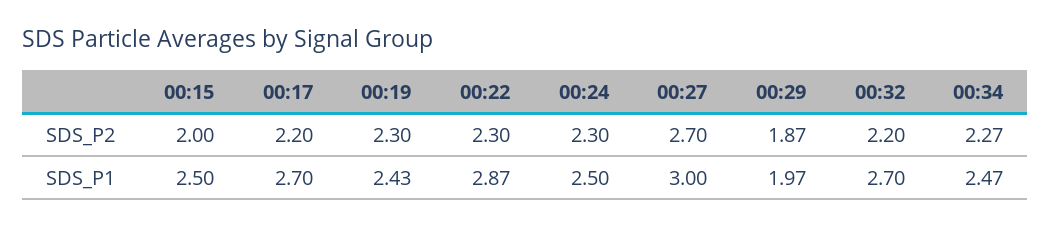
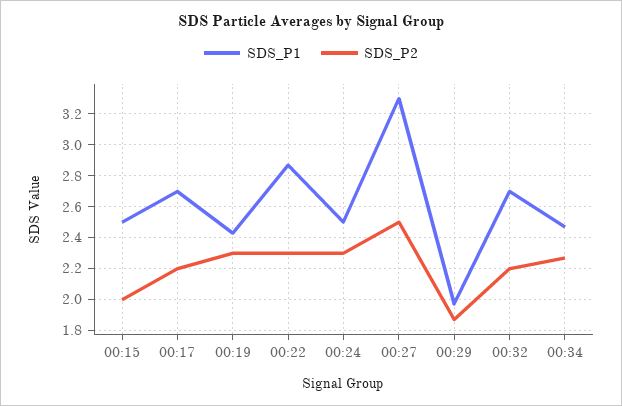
SDS_P2, 00:27: 2.7 -> 2.5
SDS_P1, 00:27: 3 -> 3.3

